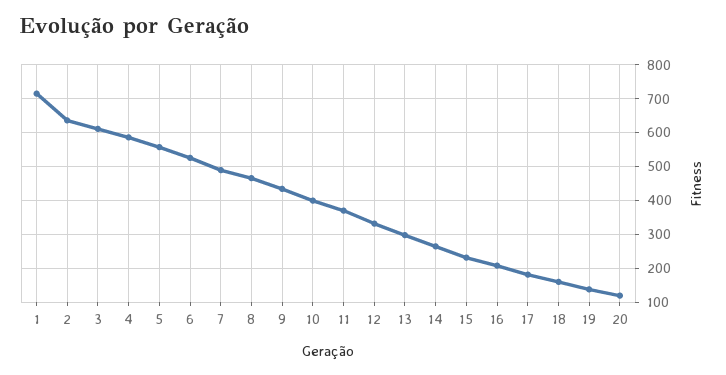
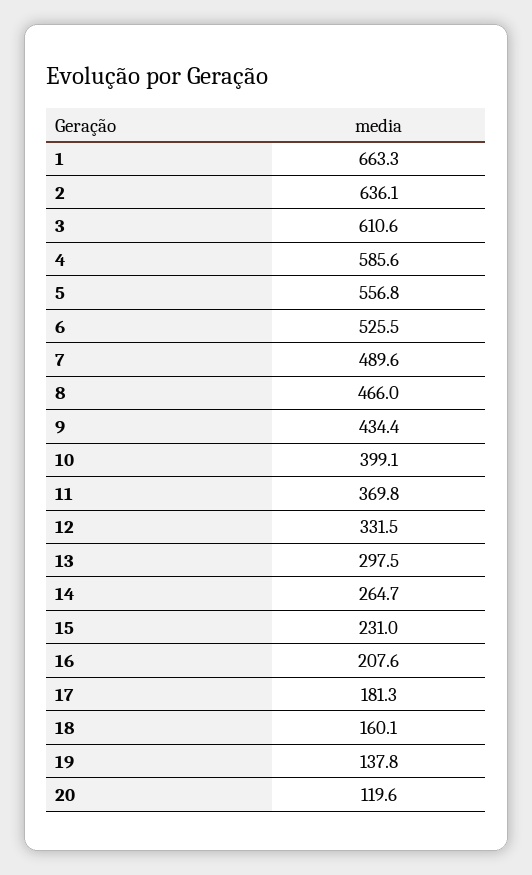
1: 720 -> 663.3

